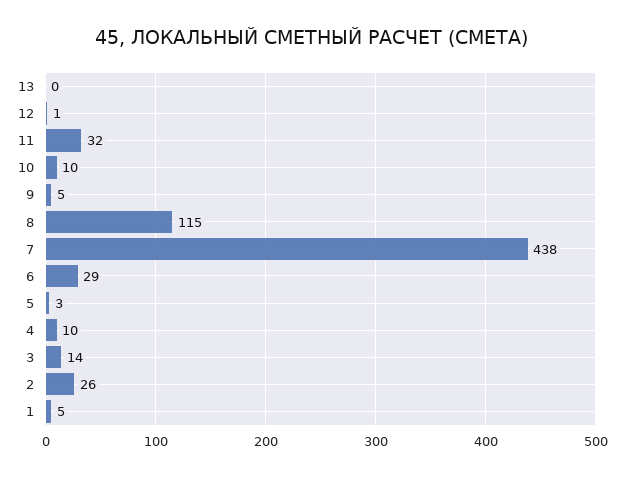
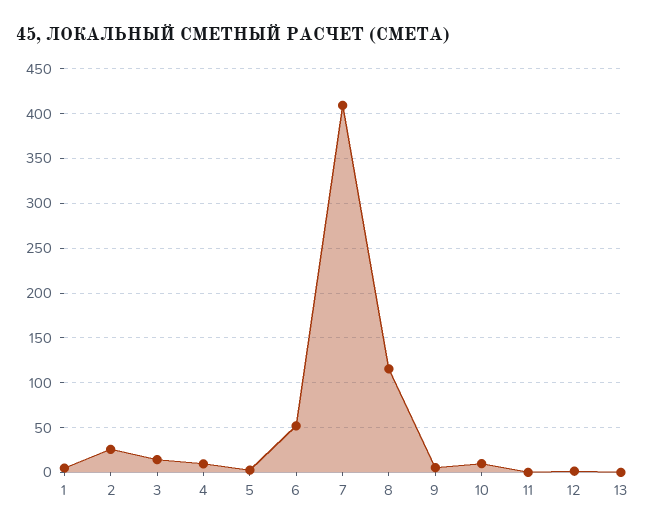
11: 32 -> 0
7: 438 -> 410
6: 29 -> 50

